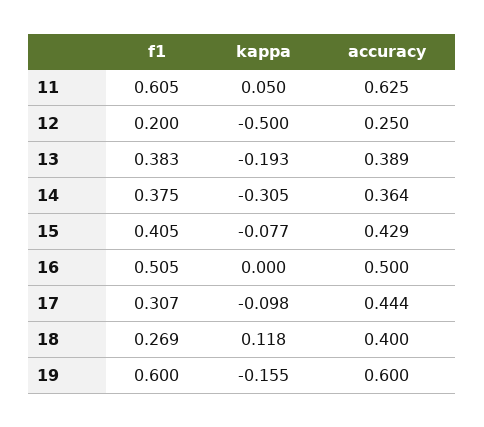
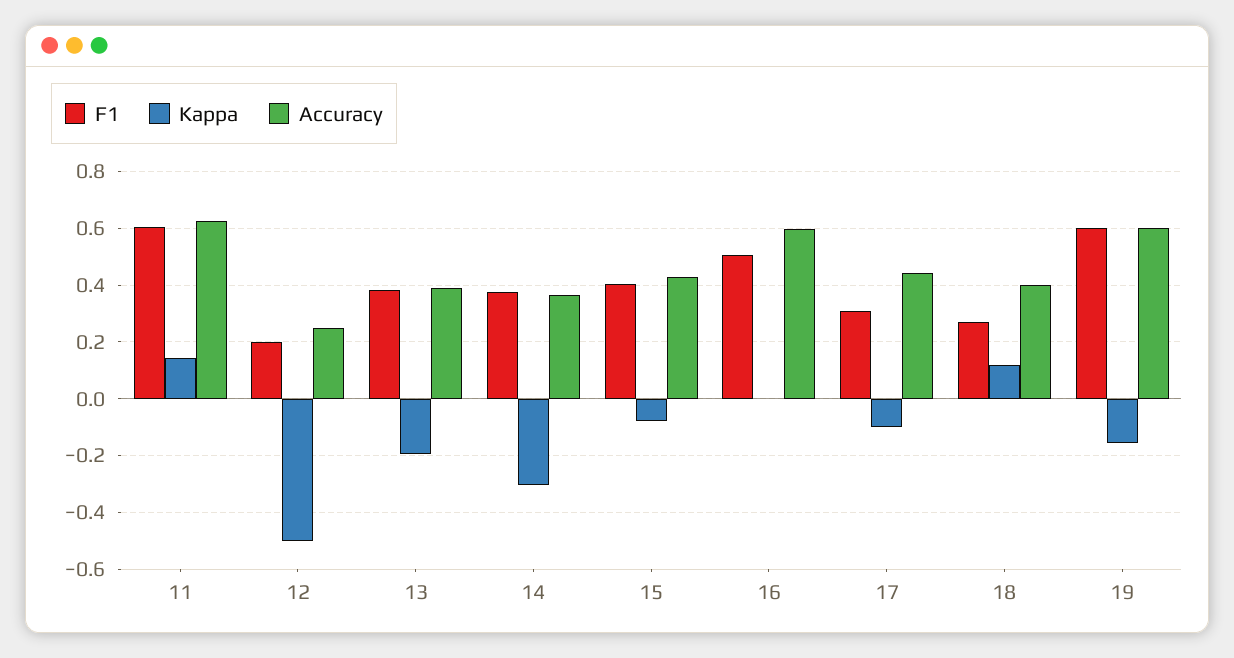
kappa, 11: 0.05 -> 0.15
accuracy, 16: 0.5 -> 0.6

